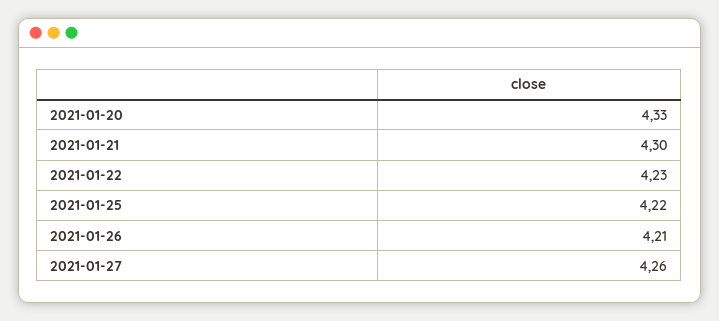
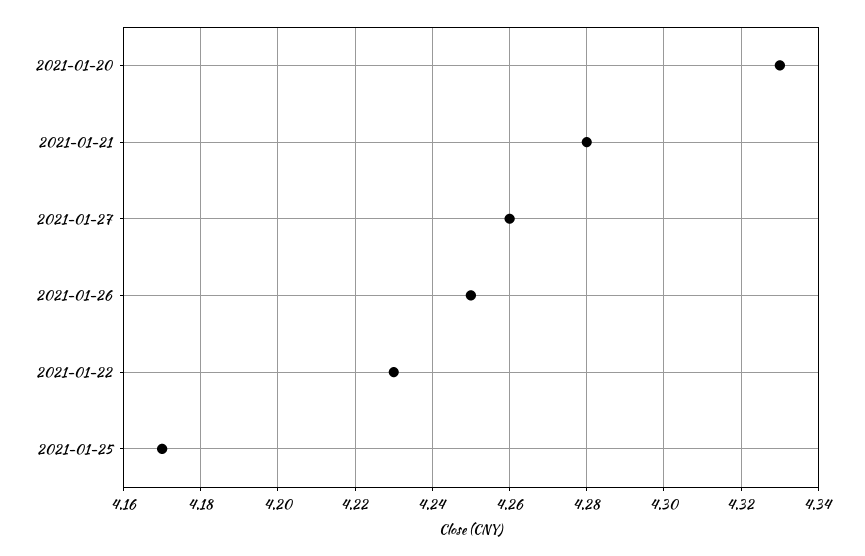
2021-01-21: 4.3 -> 4.28
2021-01-25: 4.22 -> 4.17
2021-01-26: 4.21 -> 4.25

